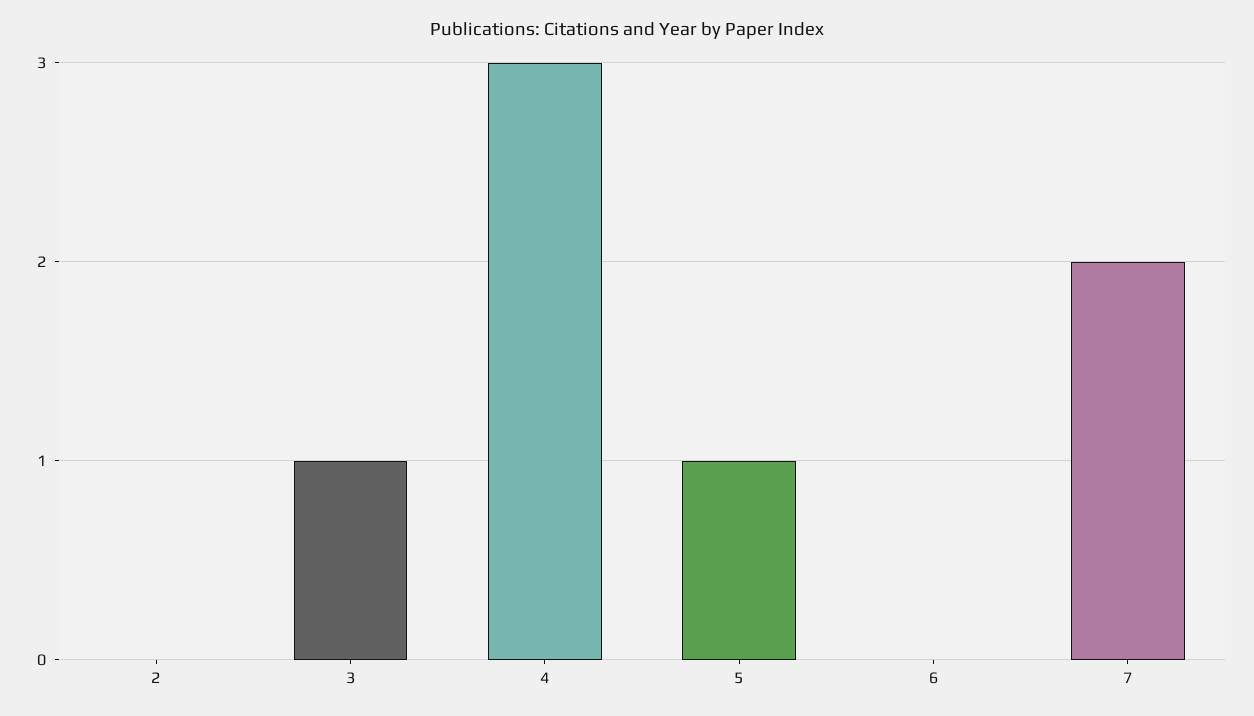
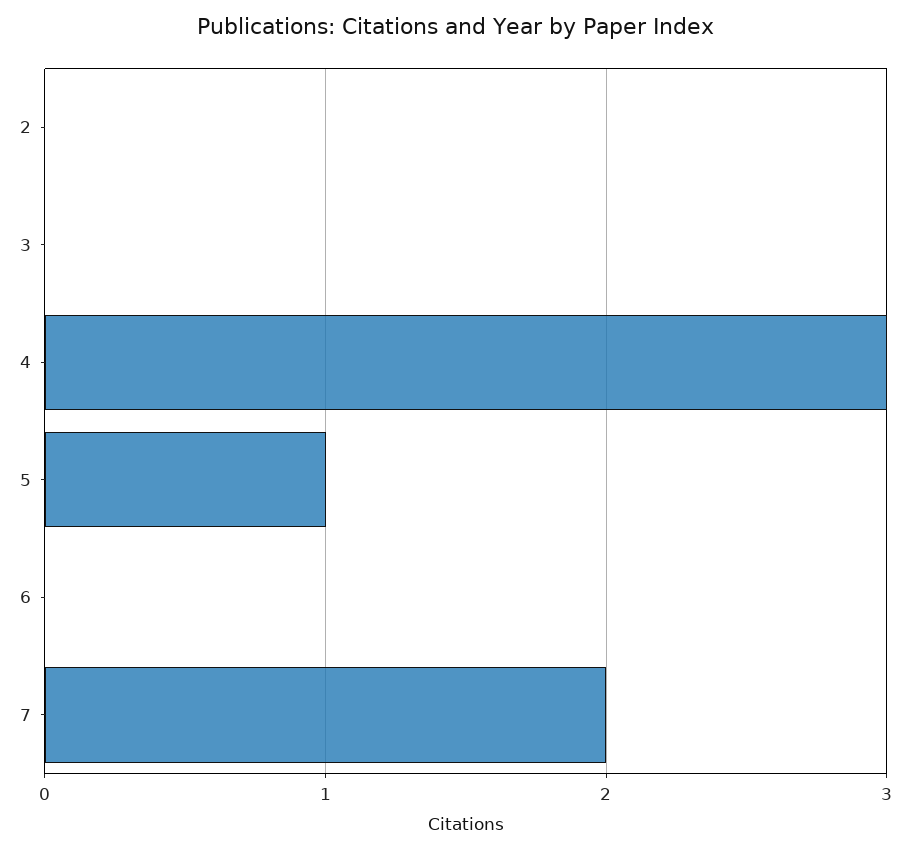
3: 1 -> 0

